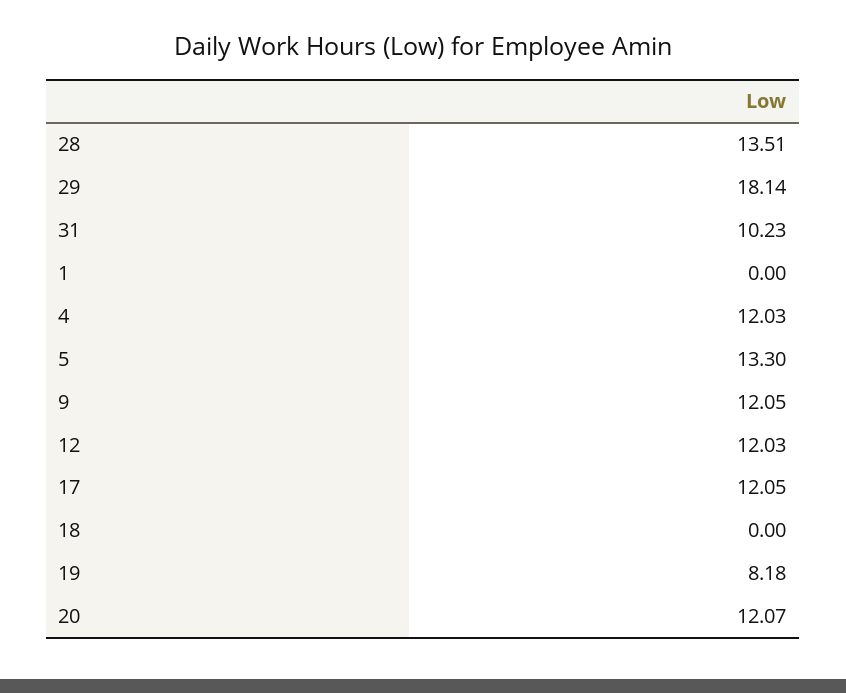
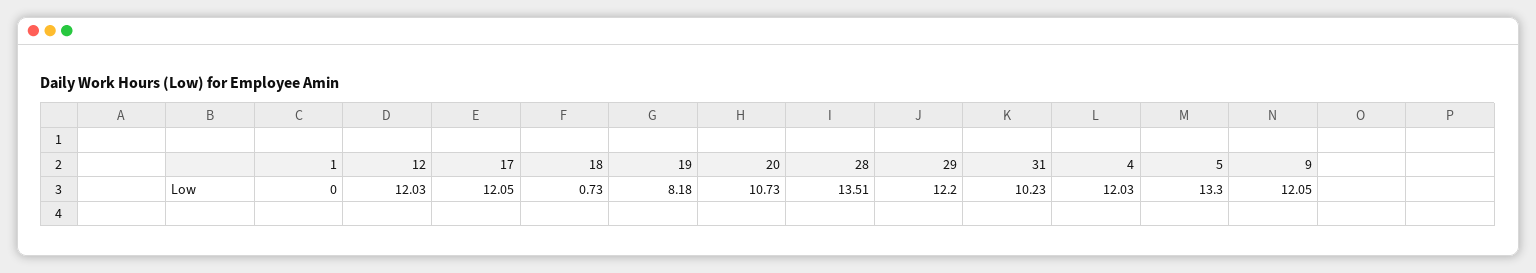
29: 18.14 -> 12.2
18: 0 -> 0.73
20: 12.07 -> 10.73

